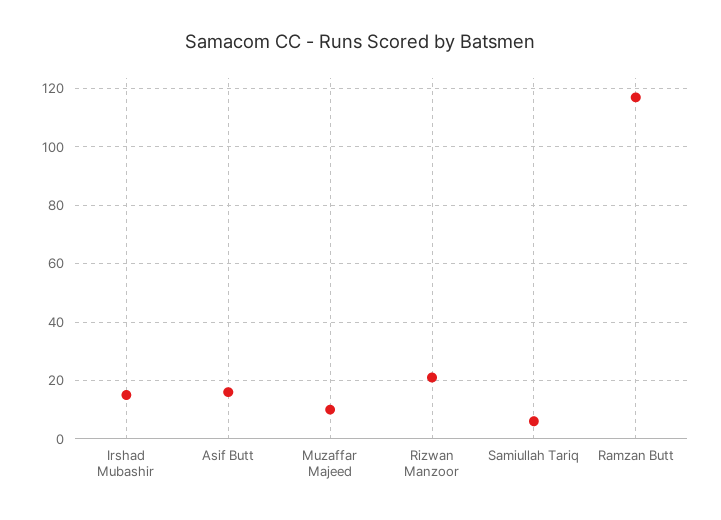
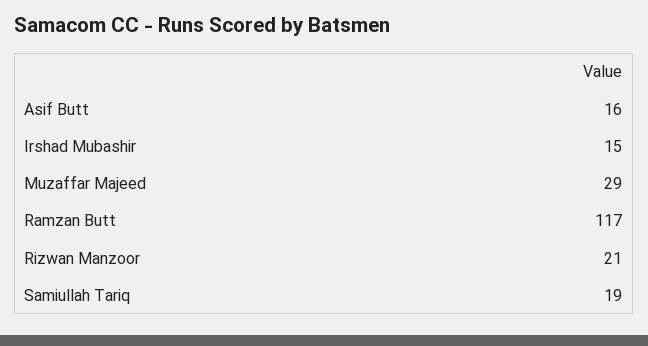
Muzaffar Majeed: 10 -> 29
Samiullah Tariq: 5 -> 19

